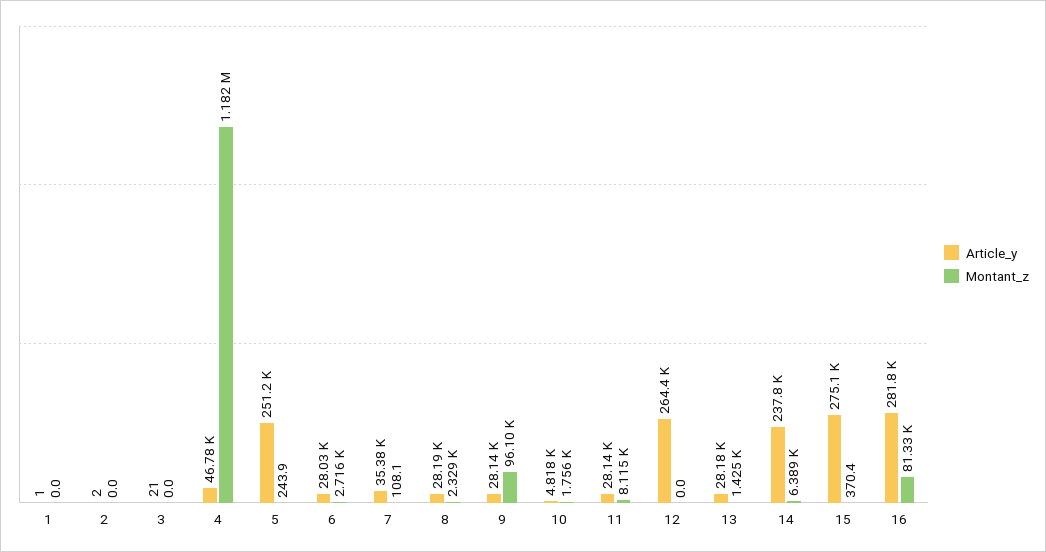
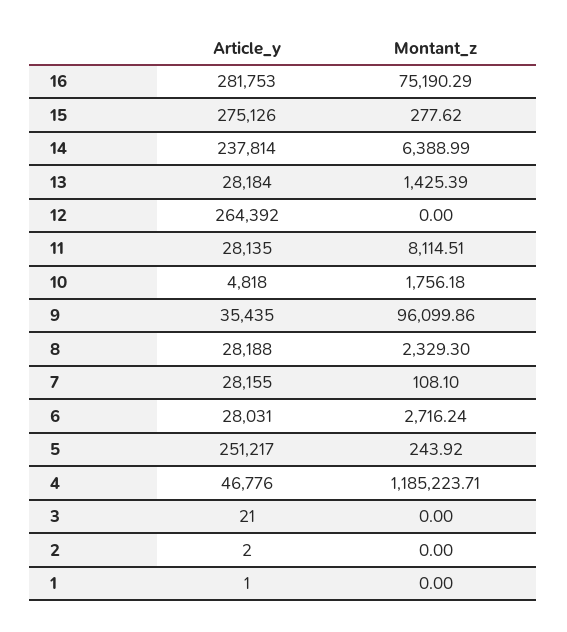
Montant_z, 4: 1182000 -> 1185223.71
Article_y, 7: 35380 -> 28155
Article_y, 9: 28140 -> 35435
Montant_z, 15: 370.4 -> 277.62
Montant_z, 16: 81330 -> 75190.29

